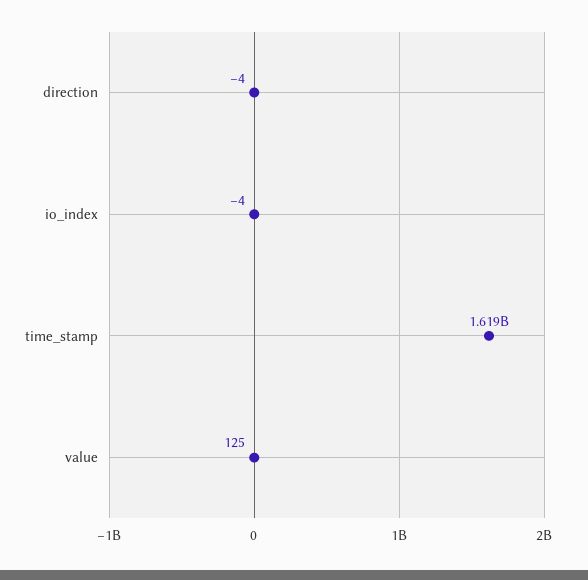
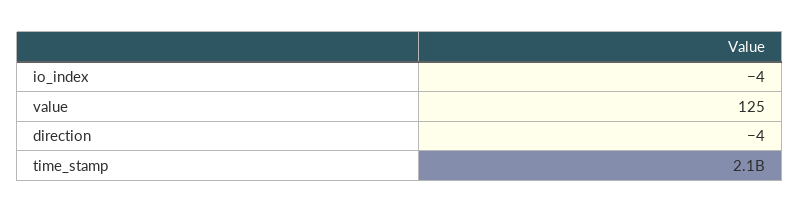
time_stamp: 1619000000 -> 2100000000

